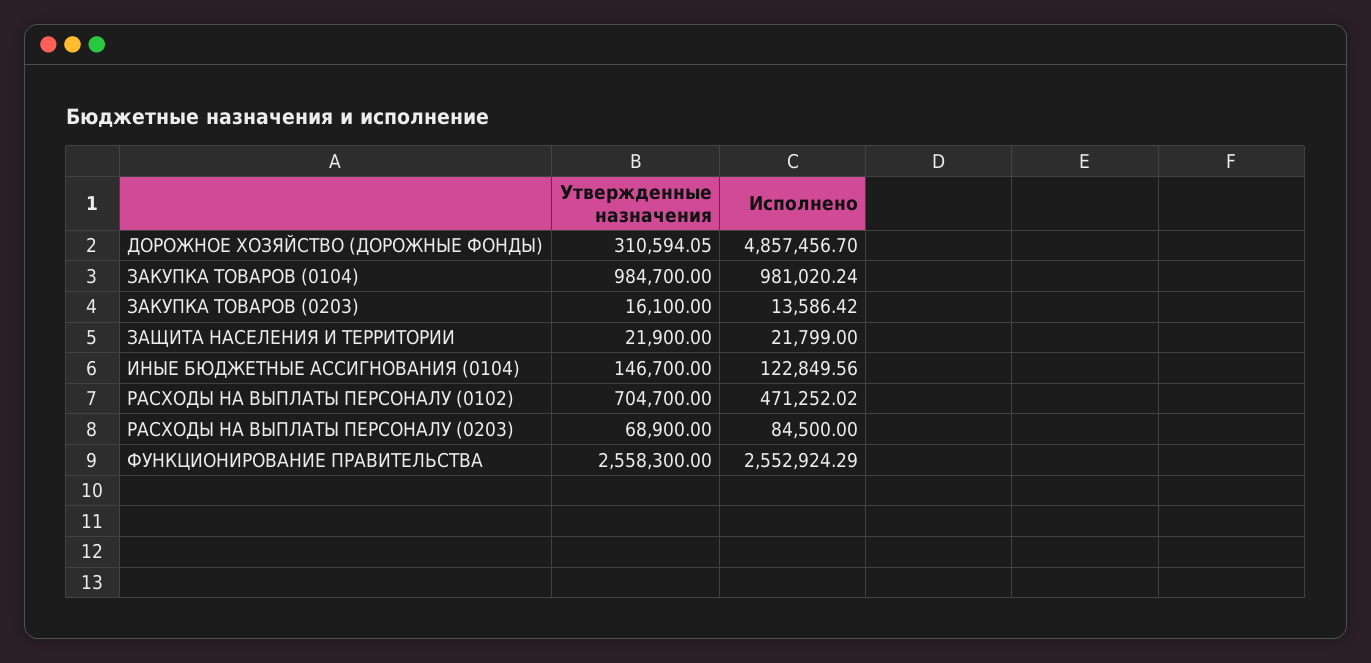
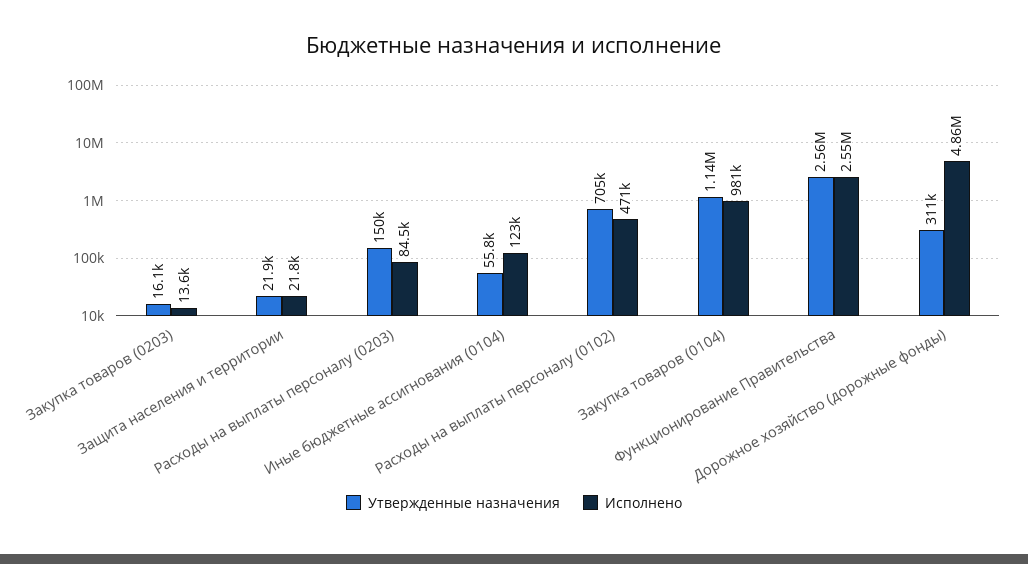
Утвержденные назначения, ЗАКУПКА ТОВАРОВ (0104): 984700 -> 1140000
Утвержденные назначения, ИНЫЕ БЮДЖЕТНЫЕ АССИГНОВАНИЯ (0104): 146700 -> 55800
Утвержденные назначения, РАСХОДЫ НА ВЫПЛАТЫ ПЕРСОНАЛУ (0203): 68900 -> 150000

